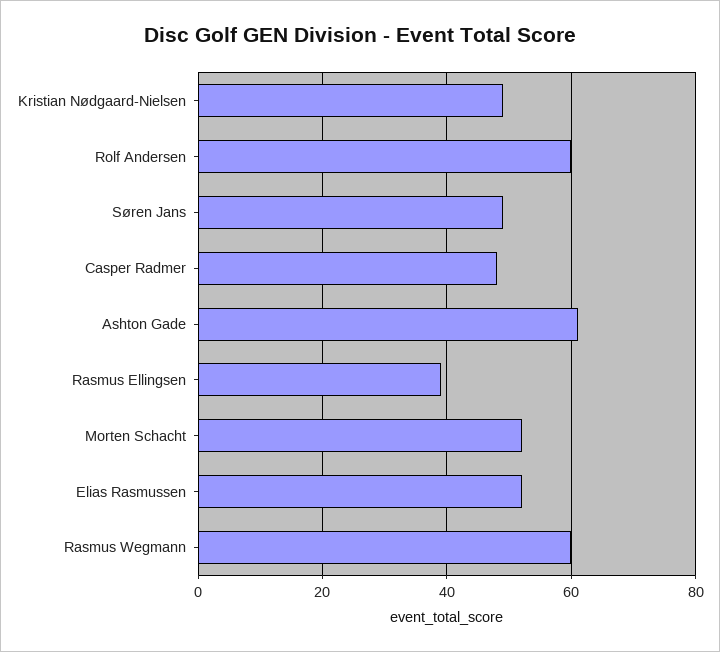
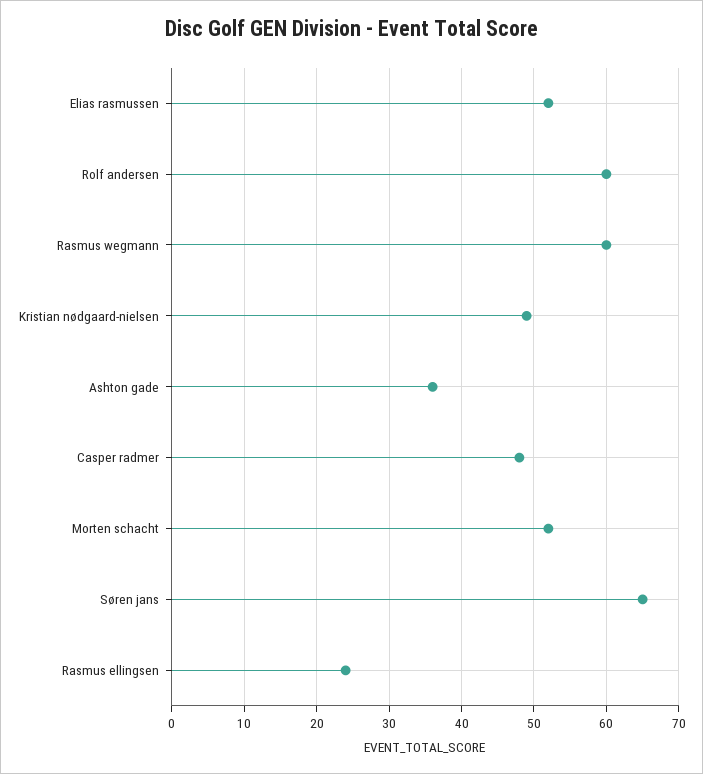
Søren Jans: 50 -> 65
Ashton Gade: 60 -> 36
Rasmus Ellingsen: 40 -> 24

